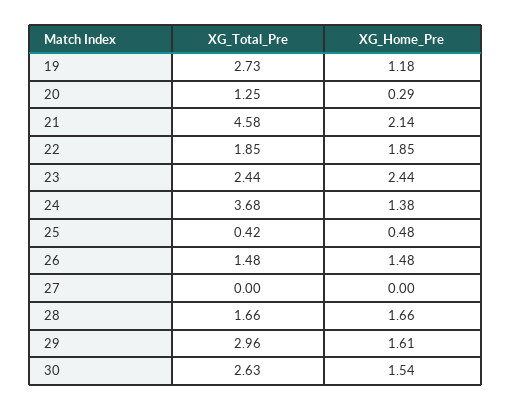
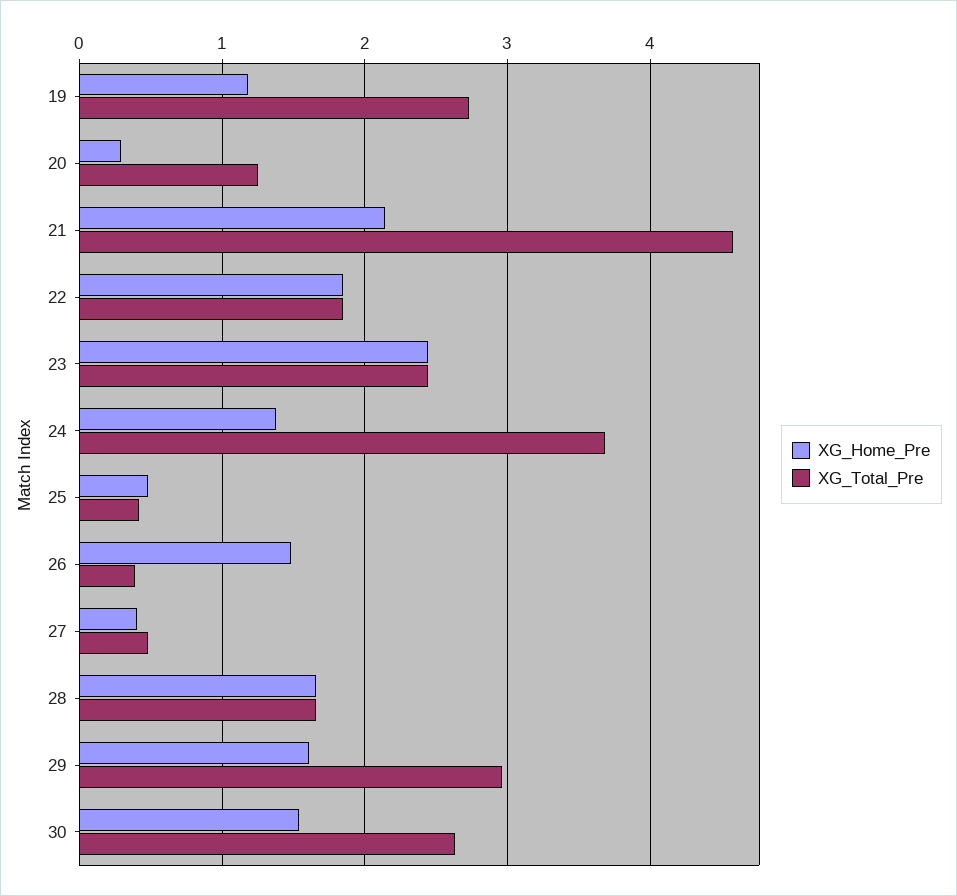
XG_Total_Pre, 26: 1.48 -> 0.4
XG_Total_Pre, 27: 0 -> 0.5
XG_Home_Pre, 27: 0 -> 0.4

